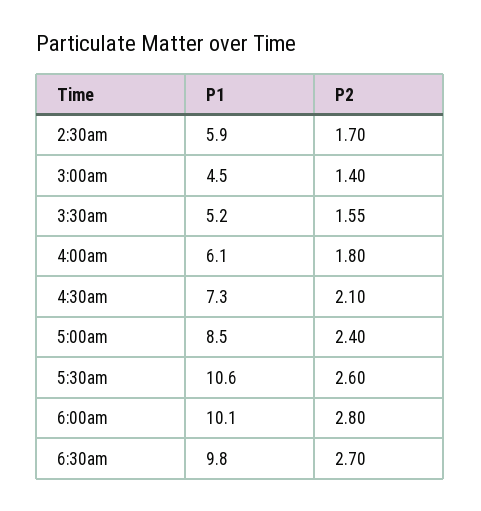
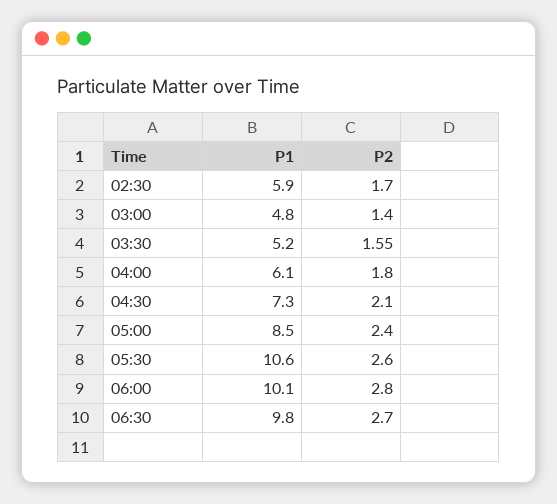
P1, 3:00am: 4.5 -> 4.8

